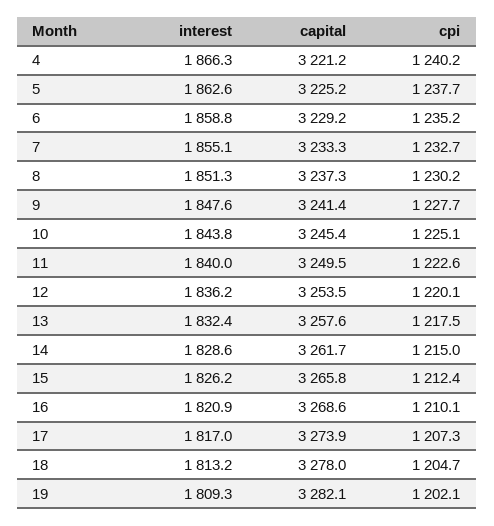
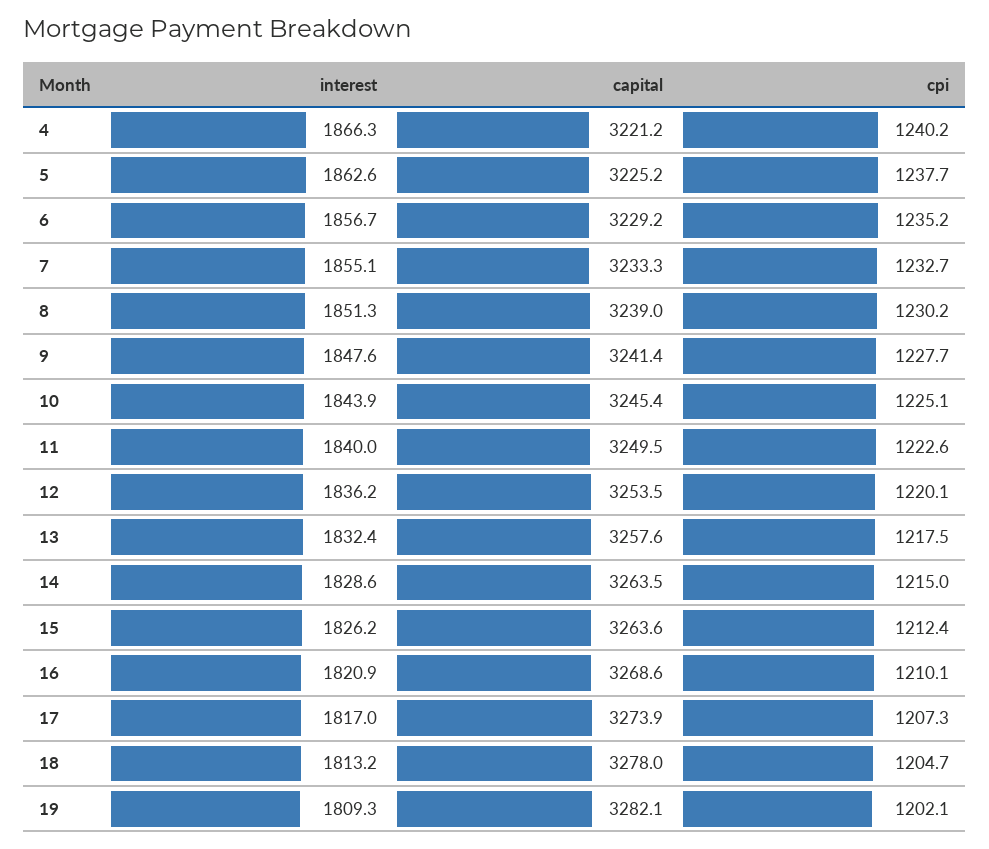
interest, 6: 1858.8 -> 1856.7
capital, 8: 3237.3 -> 3239
interest, 10: 1843.8 -> 1843.9
capital, 14: 3261.7 -> 3263.5
capital, 15: 3265.8 -> 3263.6

